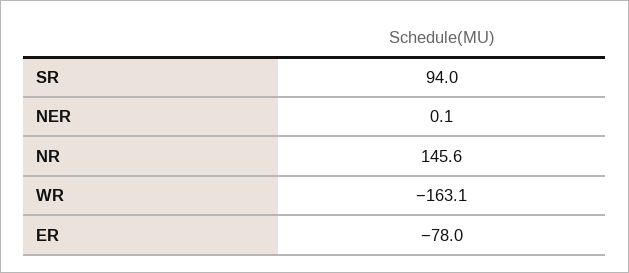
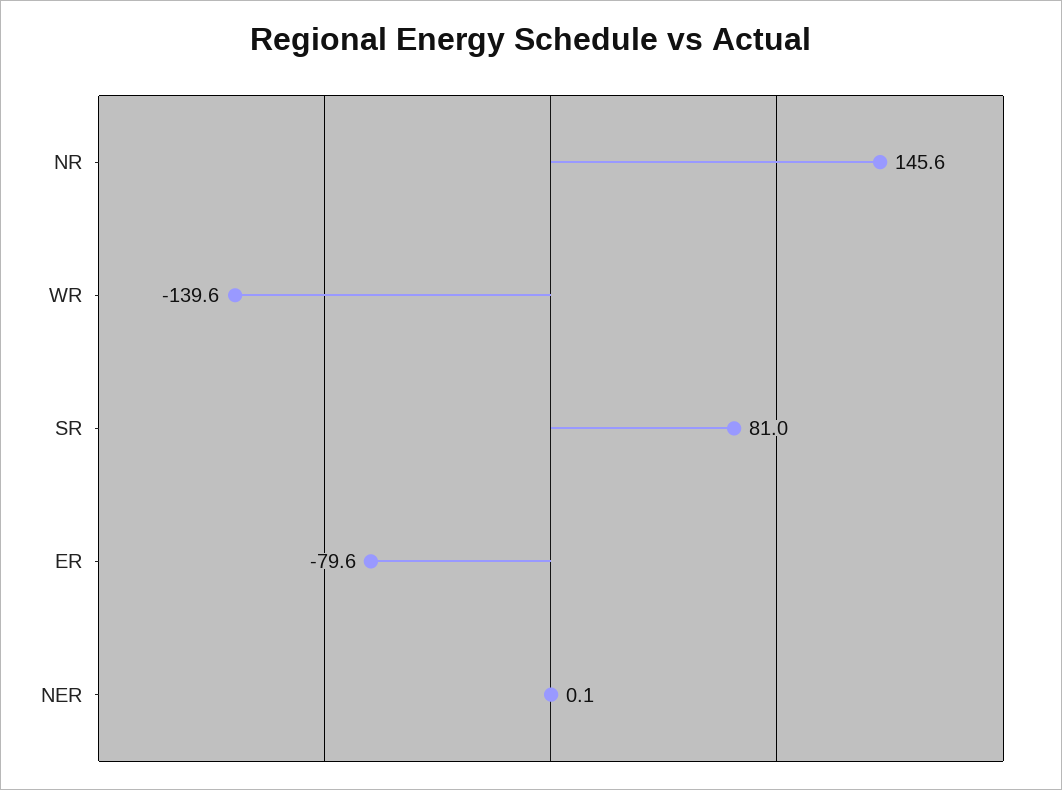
SR: 94 -> 81
WR: -163.1 -> -139.6
ER: -78 -> -79.6

